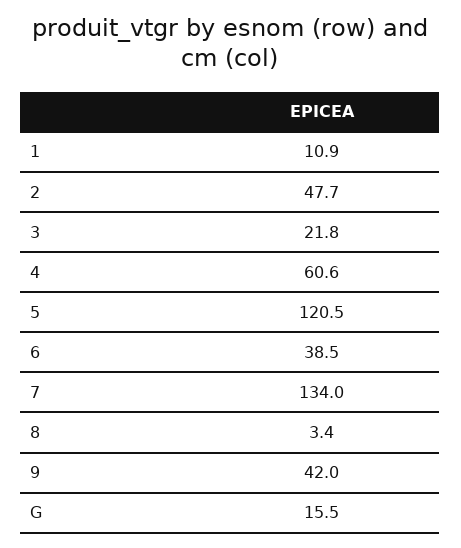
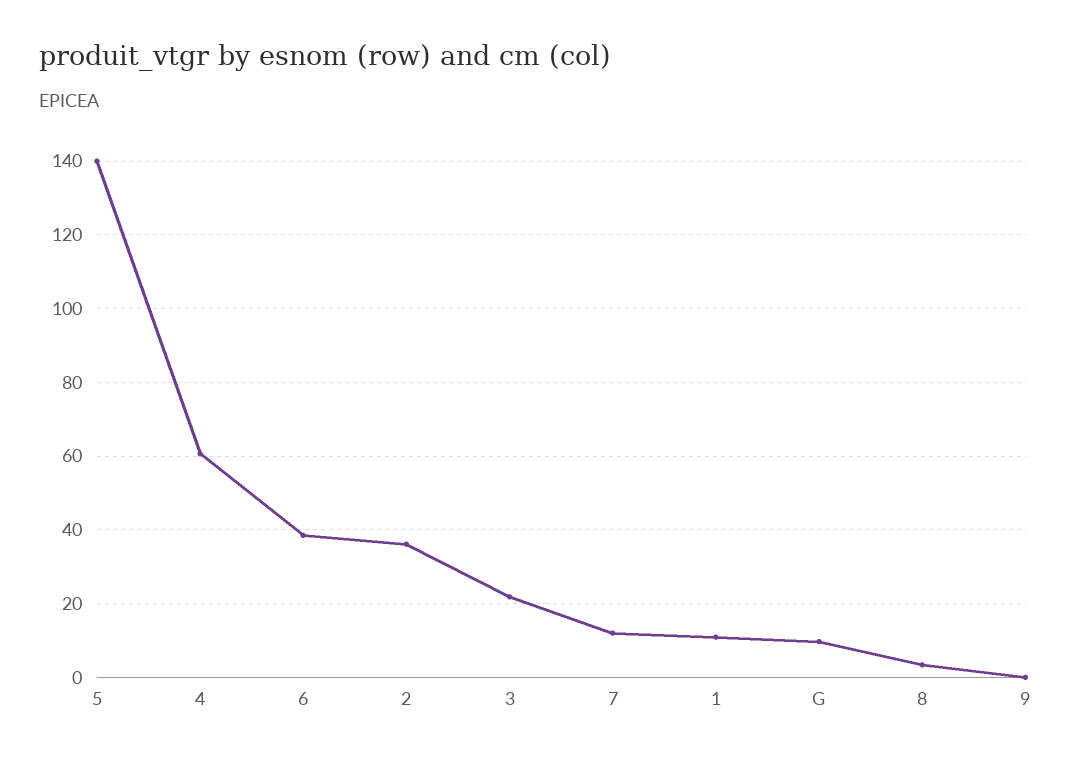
2: 47.7 -> 36
5: 120.5 -> 140
7: 134 -> 12
9: 42 -> 0
G: 15.5 -> 10

